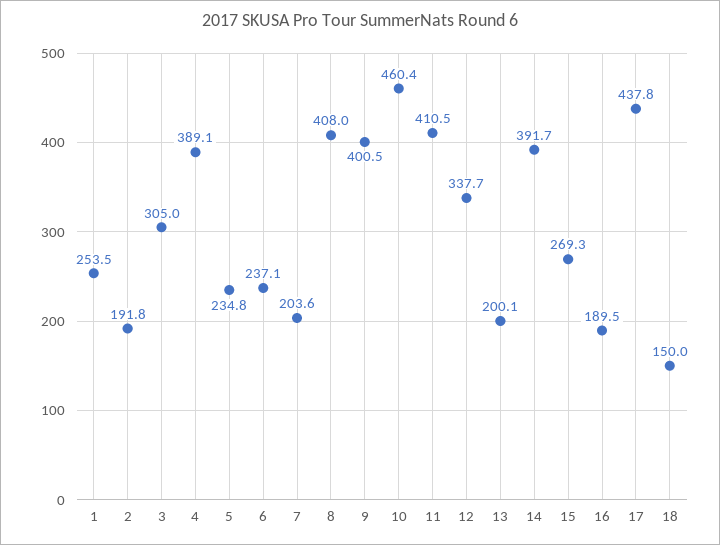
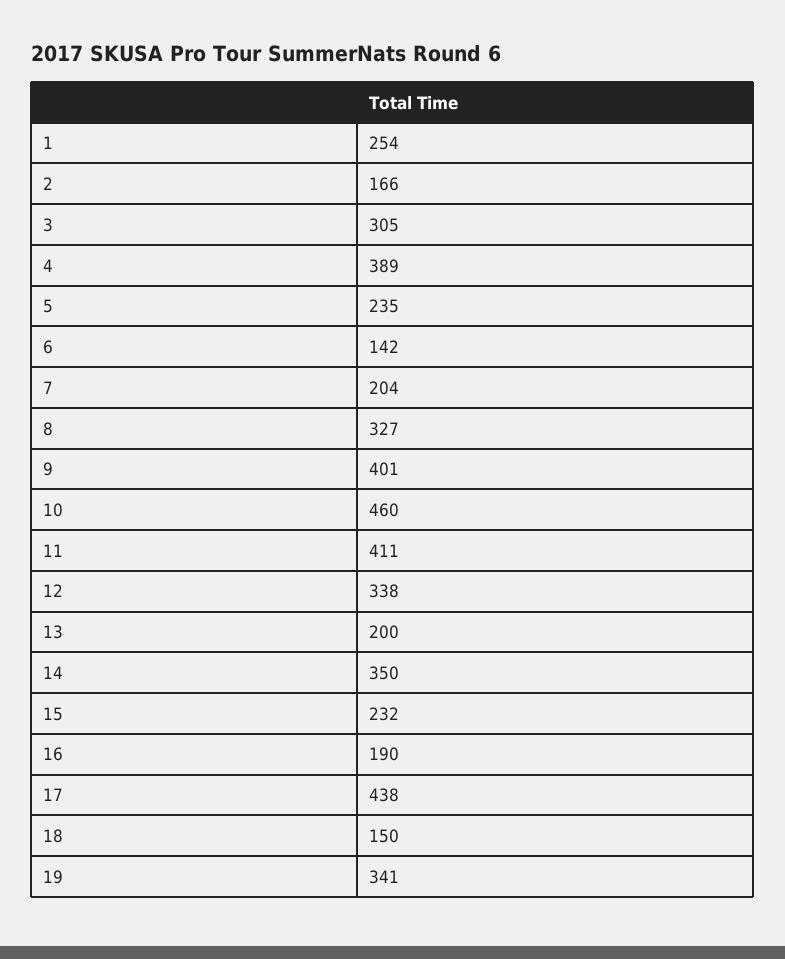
2: 191.8 -> 166
6: 237.1 -> 142
8: 408 -> 327
14: 391.7 -> 350
15: 269.3 -> 232
19: none -> 341

